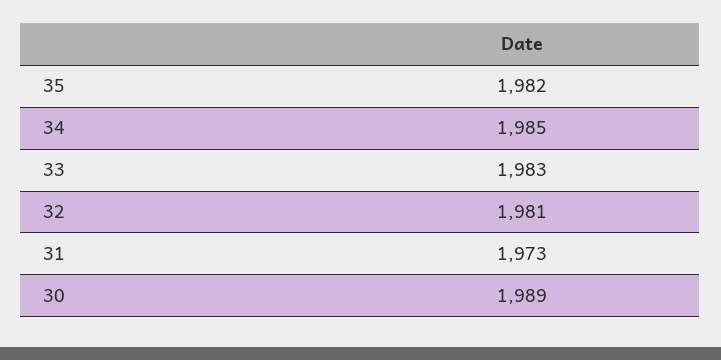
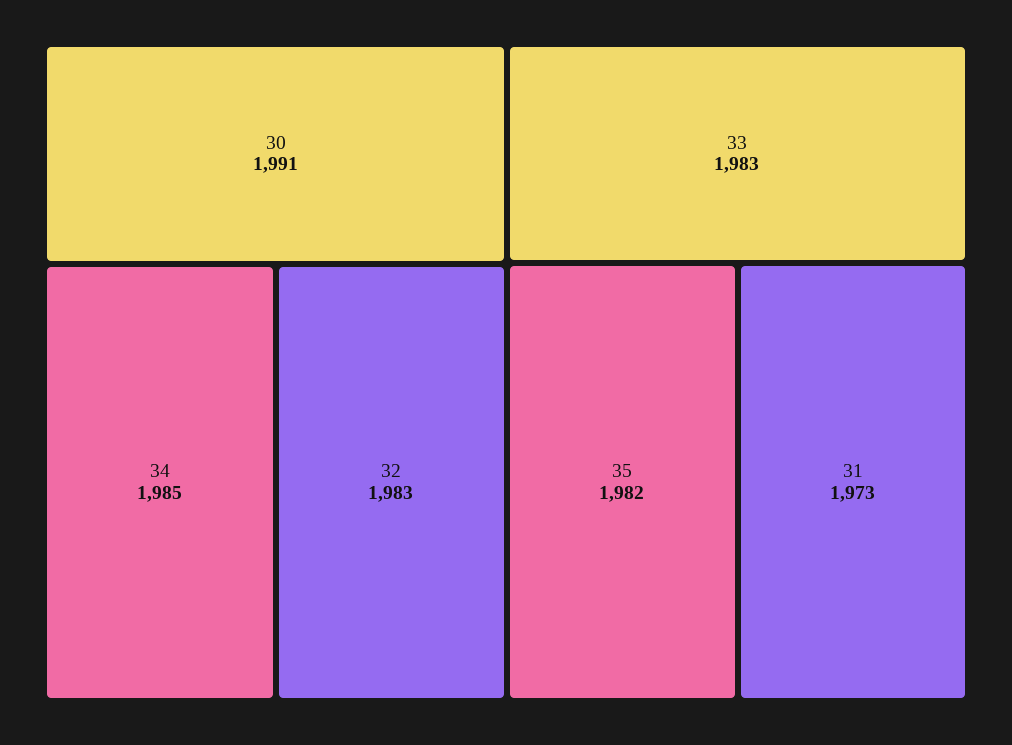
32: 1981 -> 1983
30: 1989 -> 1991

